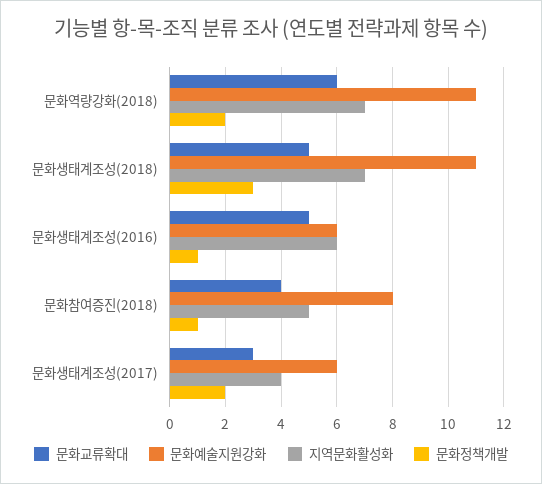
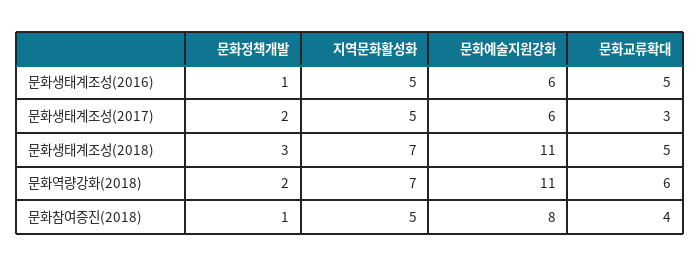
지역문화활성화, 문화생태계조성(2016): 6 -> 5
지역문화활성화, 문화생태계조성(2017): 4 -> 5

